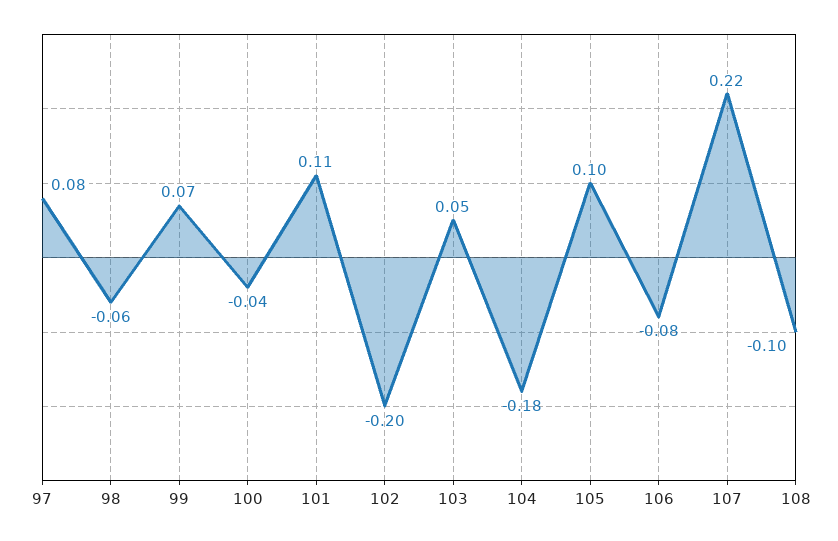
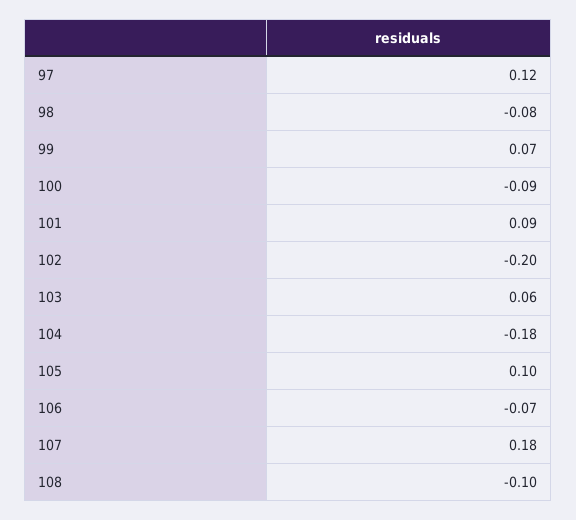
97: 0.08 -> 0.12
98: -0.06 -> -0.08
100: -0.04 -> -0.09
101: 0.11 -> 0.09
103: 0.05 -> 0.06
106: -0.08 -> -0.07
107: 0.22 -> 0.18

